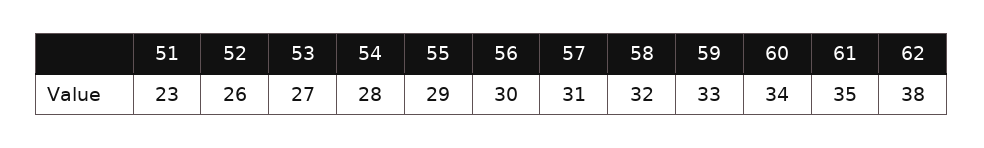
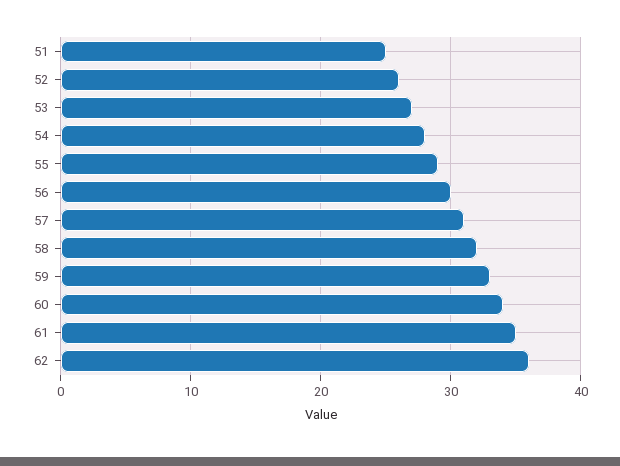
51: 23 -> 25
62: 38 -> 36

